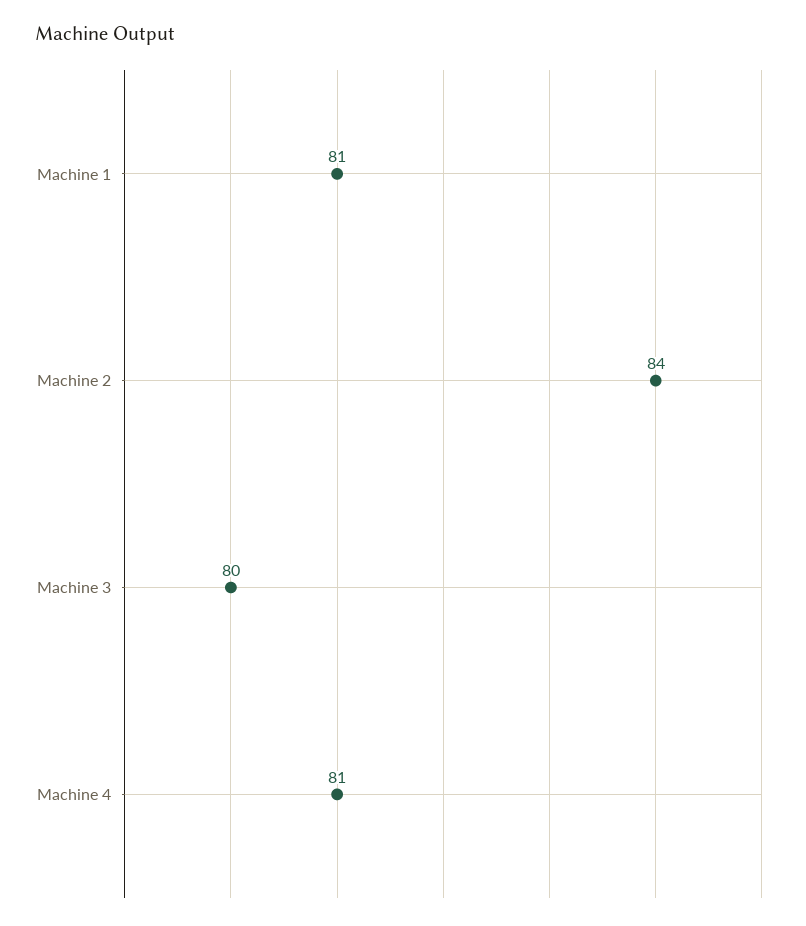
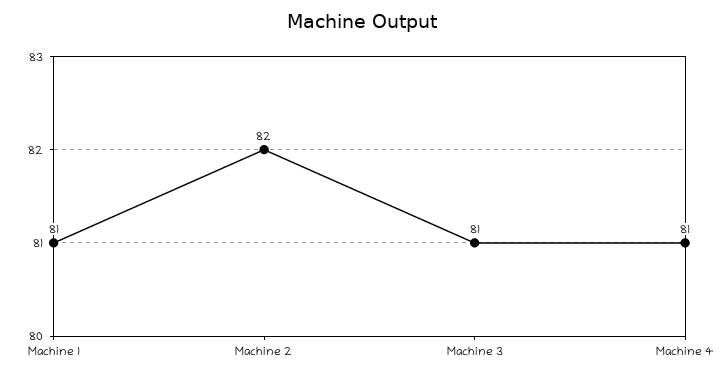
Machine 2: 84 -> 82
Machine 3: 80 -> 81

